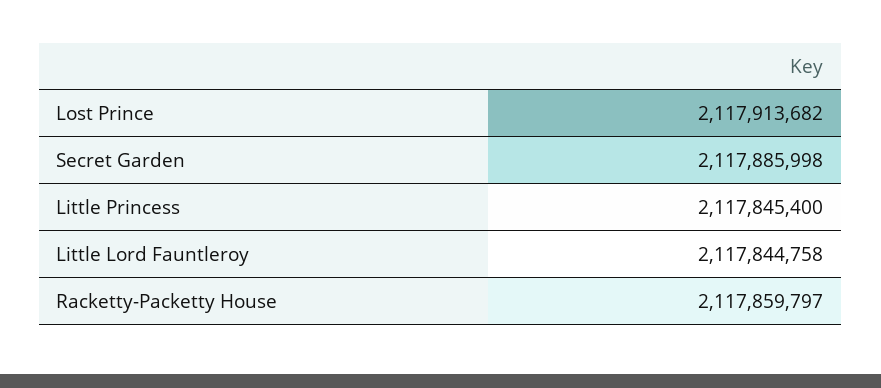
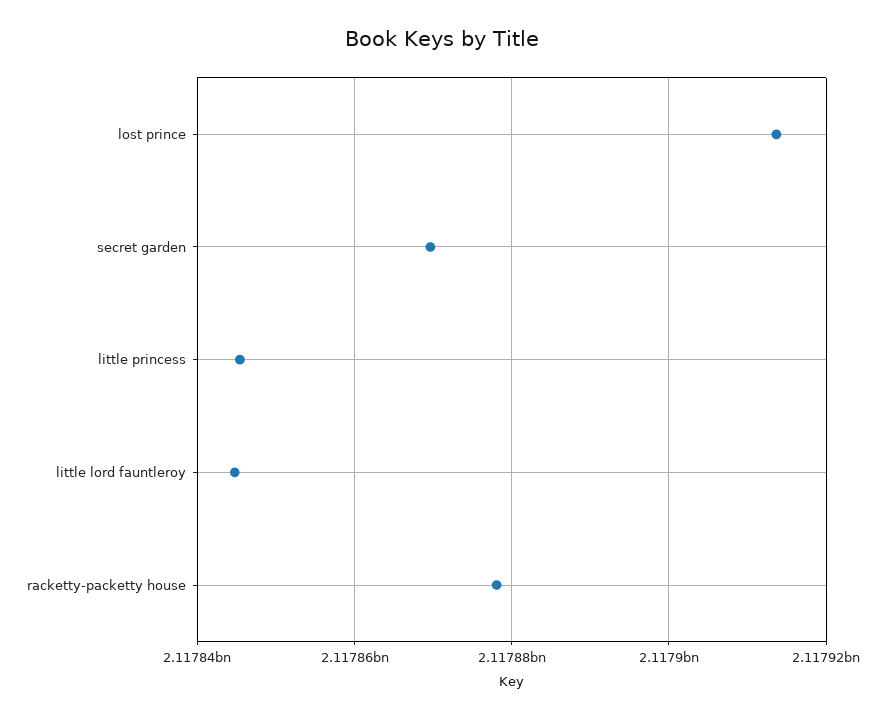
Secret Garden: 2117885998 -> 2117870000
Racketty-Packetty House: 2117859797 -> 2117878000

